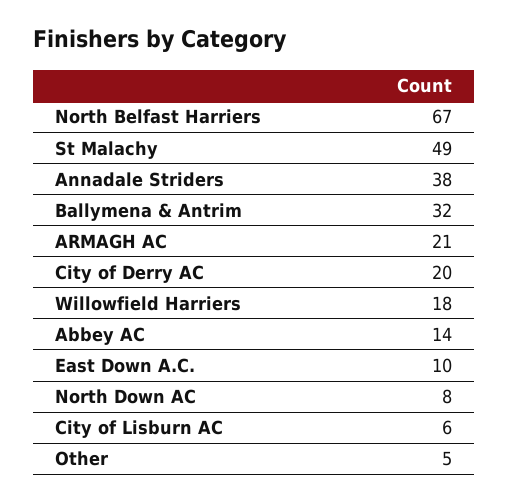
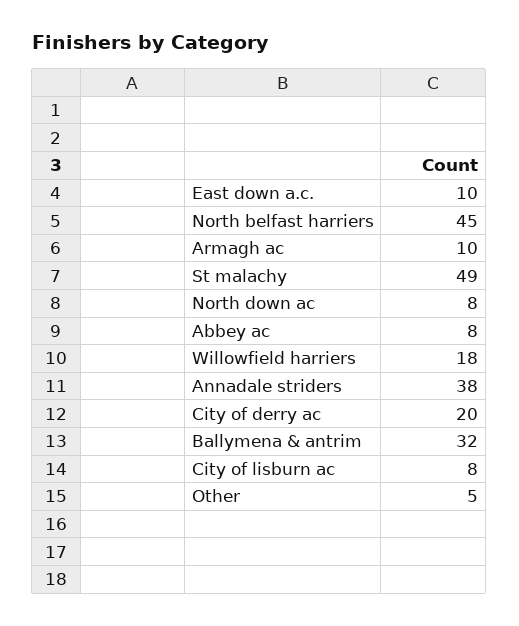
North Belfast Harriers: 67 -> 45
ARMAGH AC: 21 -> 10
Abbey AC: 14 -> 8
City of Lisburn AC: 6 -> 8

